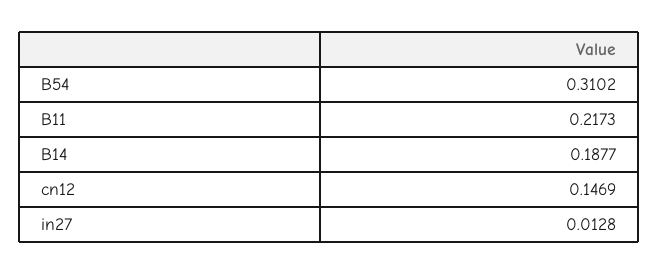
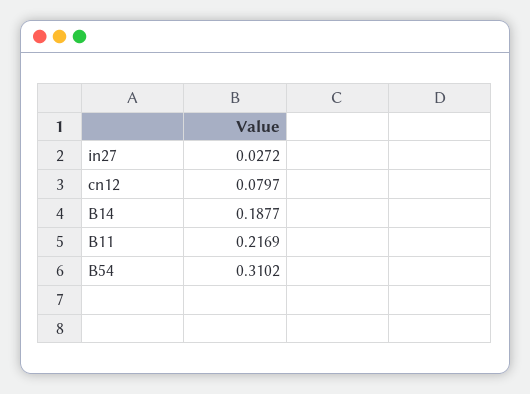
B11: 0.2173 -> 0.2169
cn12: 0.1469 -> 0.0797
in27: 0.0128 -> 0.0272

